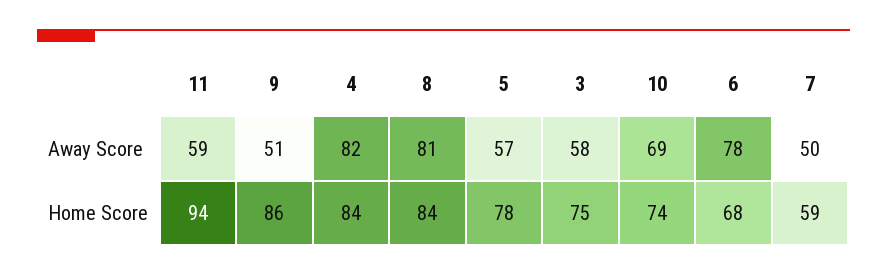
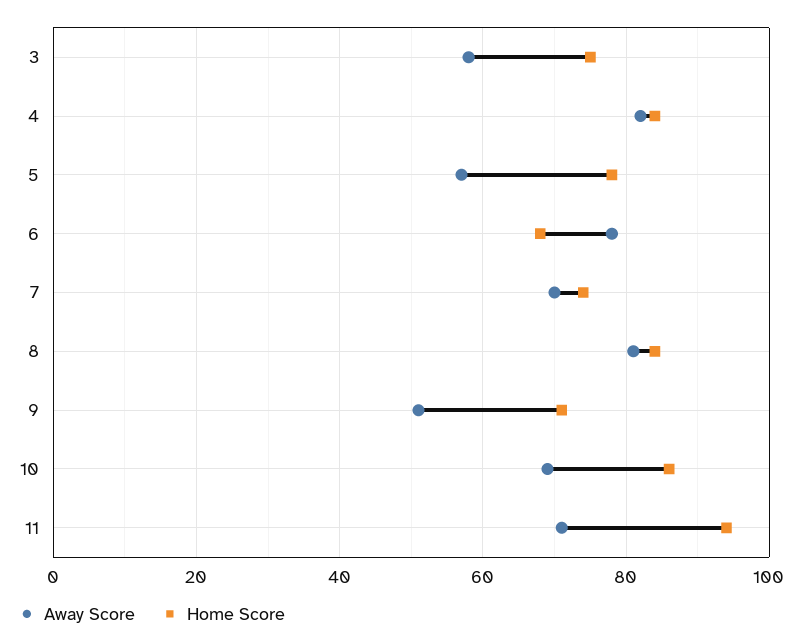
Away Score, 11: 59 -> 70
Away Score, 7: 50 -> 70
Home Score, 9: 86 -> 70
Home Score, 10: 74 -> 85
Home Score, 7: 59 -> 75

